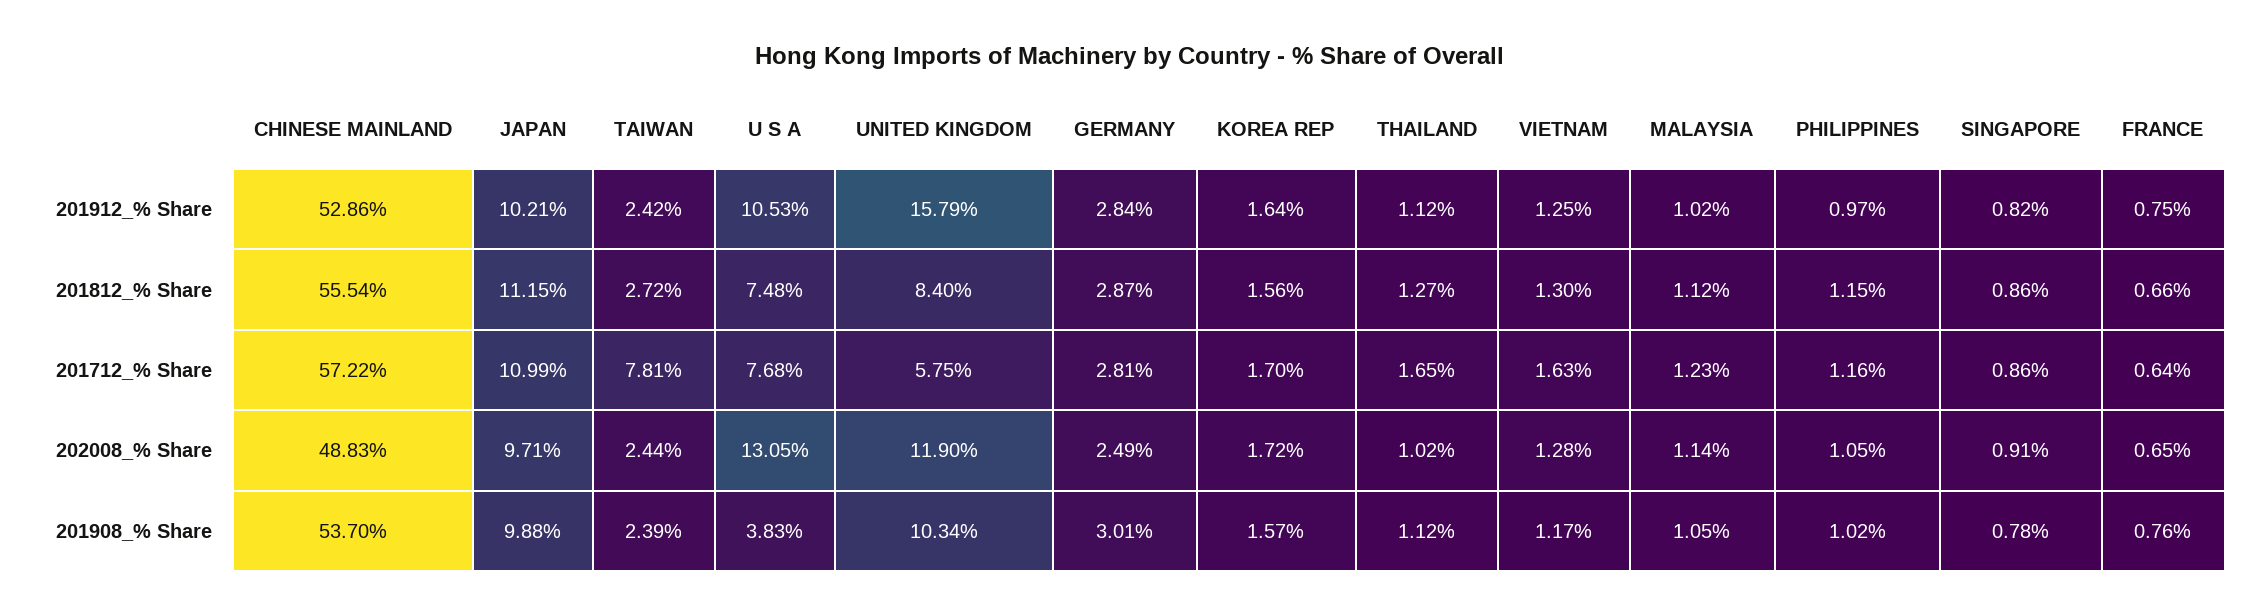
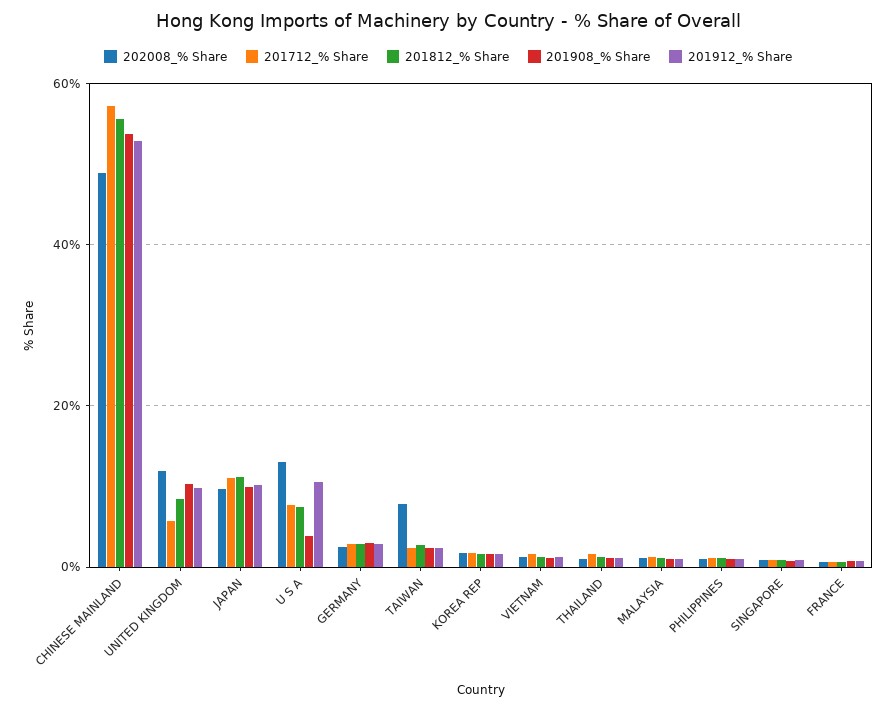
201912_% Share, UNITED KINGDOM: 15.79 -> 10
201712_% Share, TAIWAN: 7.81 -> 2
202008_% Share, TAIWAN: 2.44 -> 8

